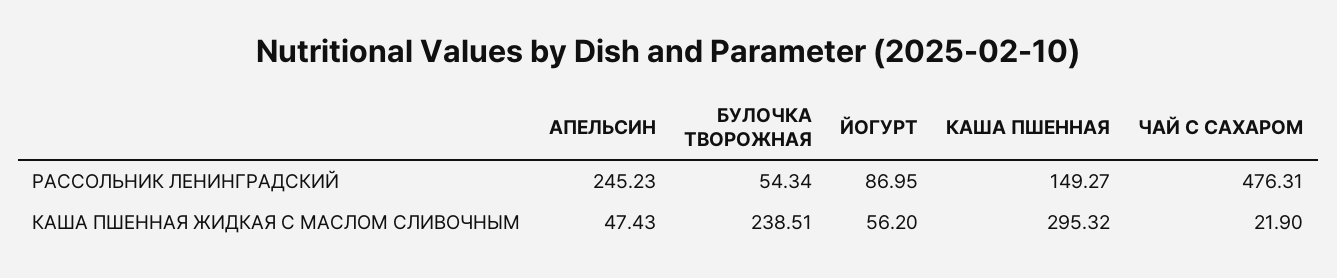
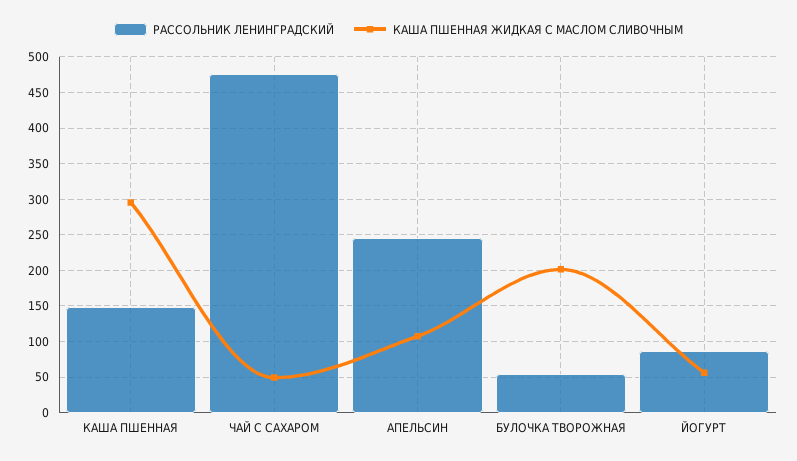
КАША ПШЕННАЯ ЖИДКАЯ С МАСЛОМ СЛИВОЧНЫМ, АПЕЛЬСИН: 47.43 -> 110
КАША ПШЕННАЯ ЖИДКАЯ С МАСЛОМ СЛИВОЧНЫМ, БУЛОЧКА ТВОРОЖНАЯ: 238.51 -> 200
КАША ПШЕННАЯ ЖИДКАЯ С МАСЛОМ СЛИВОЧНЫМ, ЧАЙ С САХАРОМ: 21.9 -> 50

